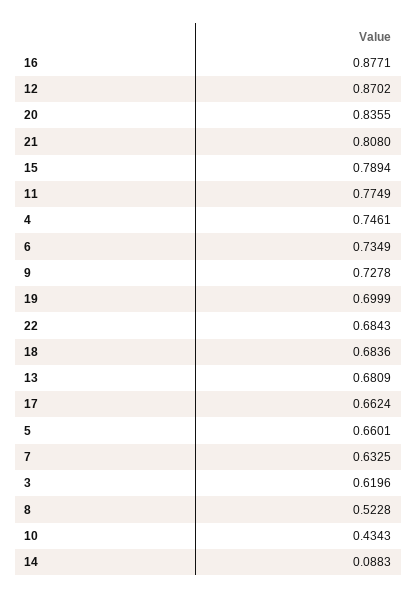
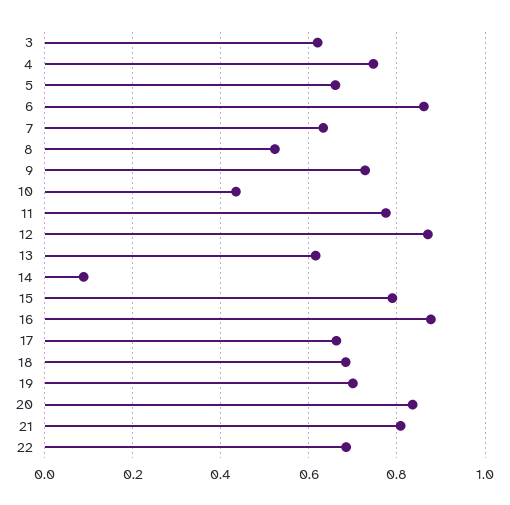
6: 0.7349 -> 0.86
13: 0.6809 -> 0.62

